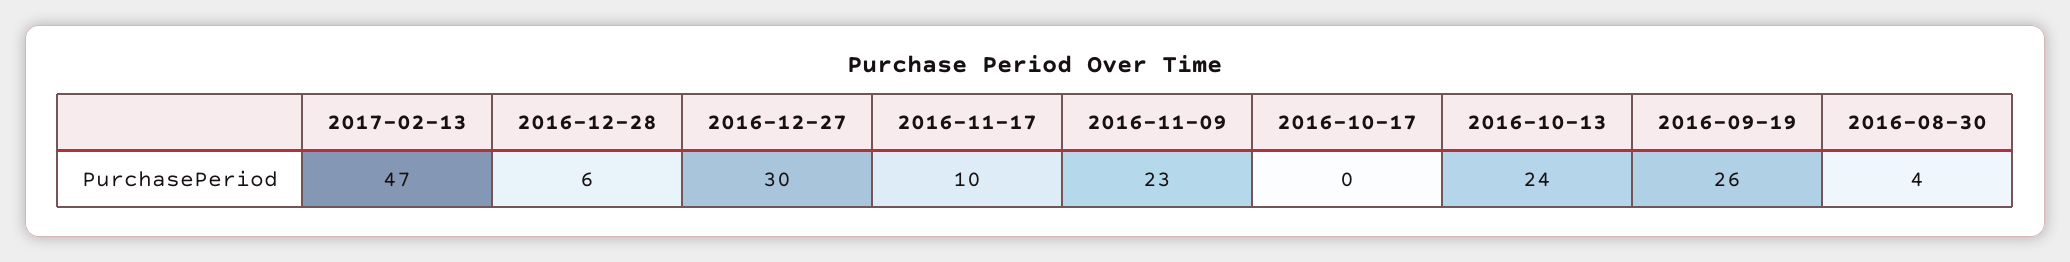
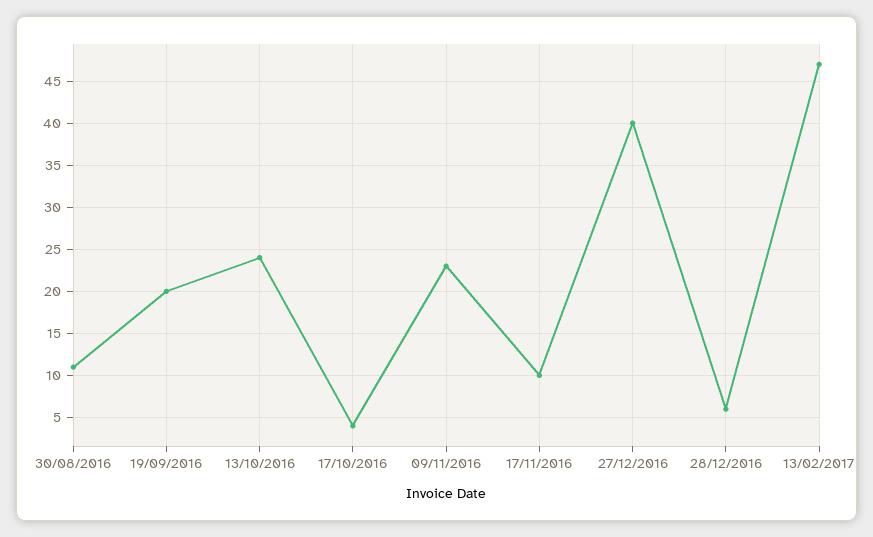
2016-12-27: 30 -> 40
2016-10-17: 0 -> 4
2016-09-19: 26 -> 20
2016-08-30: 4 -> 11

